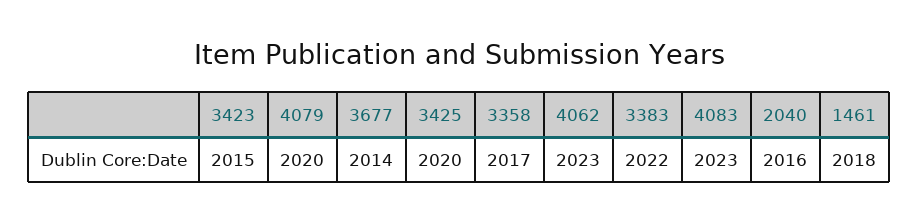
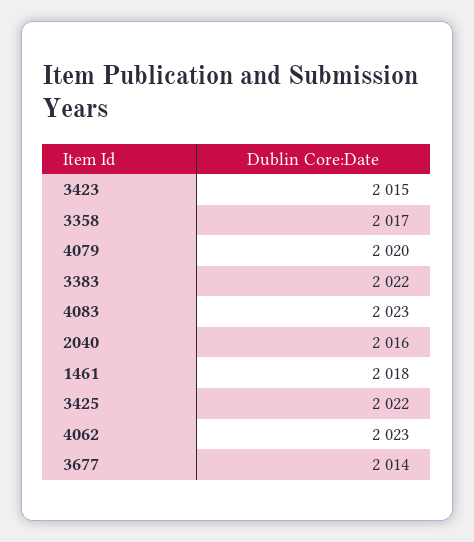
3425: 2020 -> 2022

